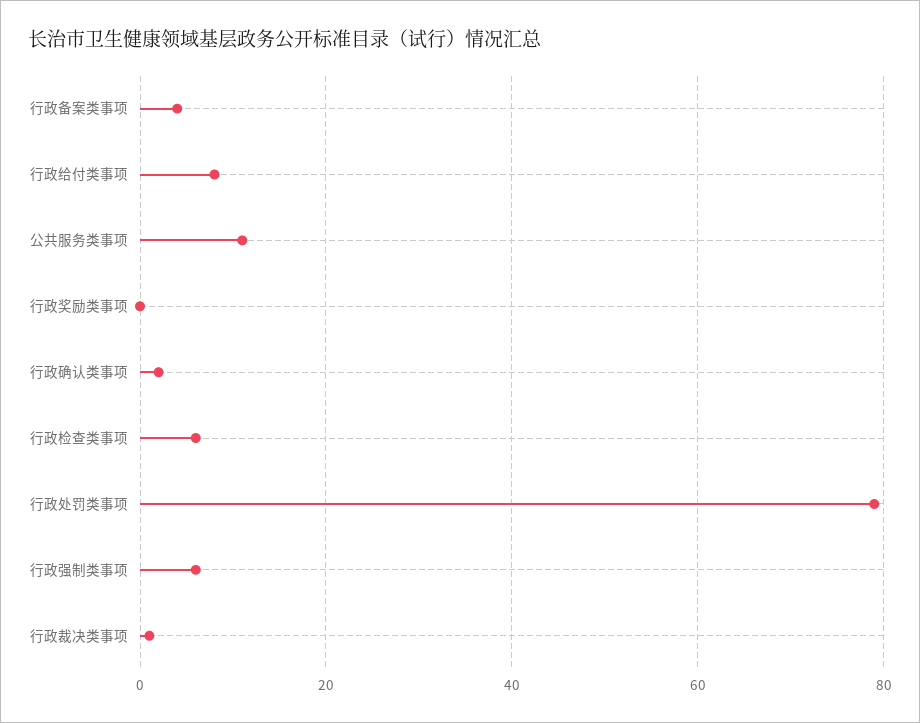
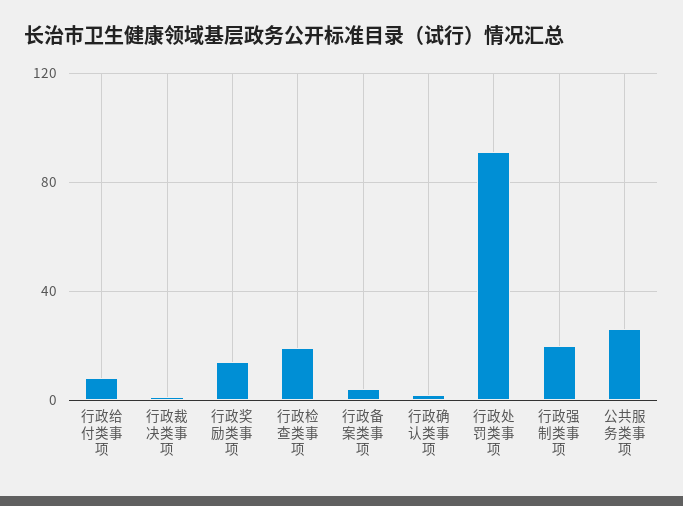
公共服务类事项: 10 -> 25
行政奖励类事项: 0 -> 15
行政检查类事项: 5 -> 20
行政处罚类事项: 80 -> 90
行政强制类事项: 5 -> 20

